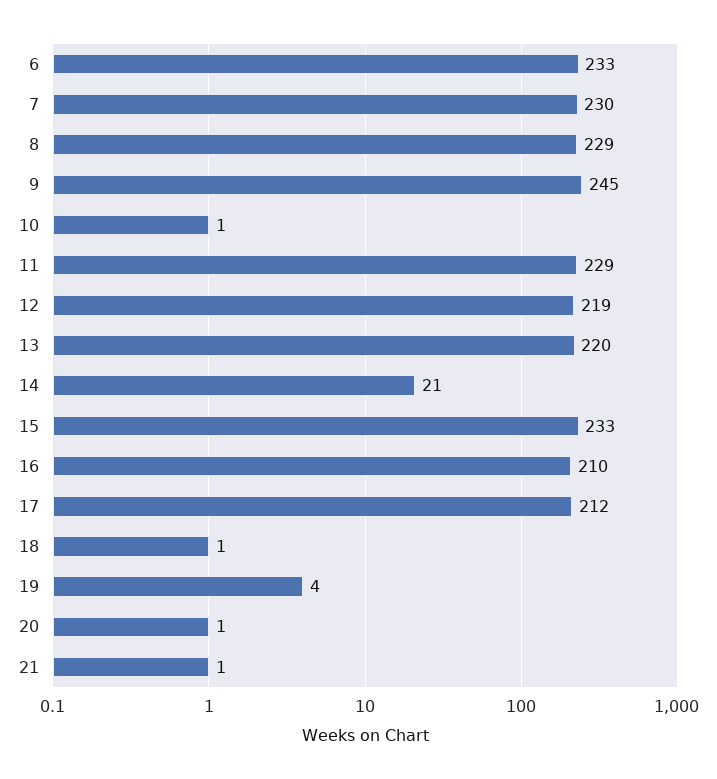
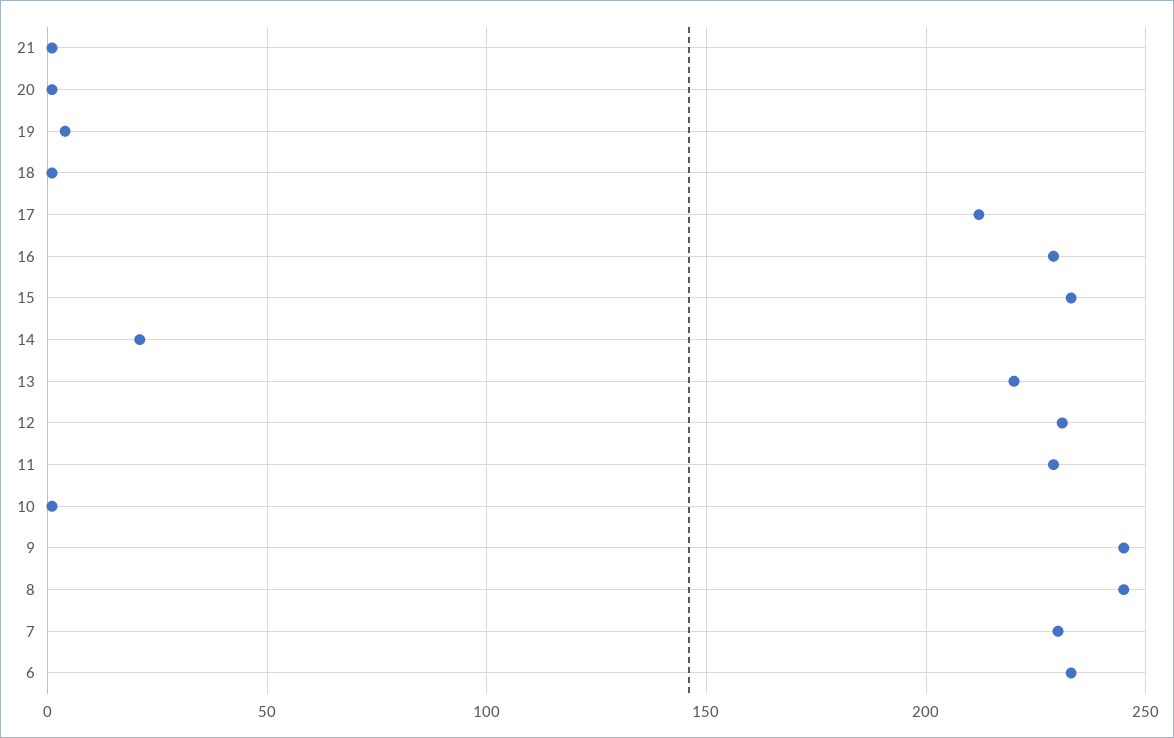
8: 229 -> 245
12: 219 -> 230
16: 210 -> 230

